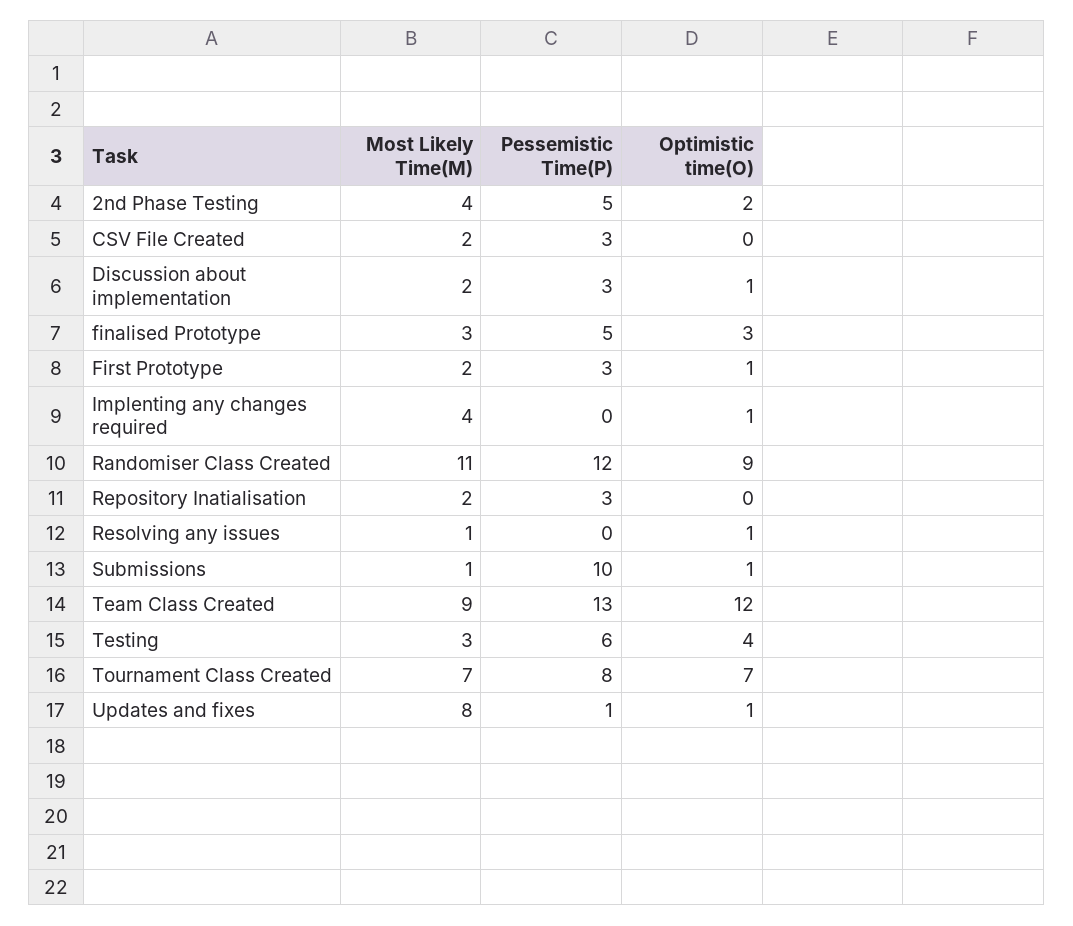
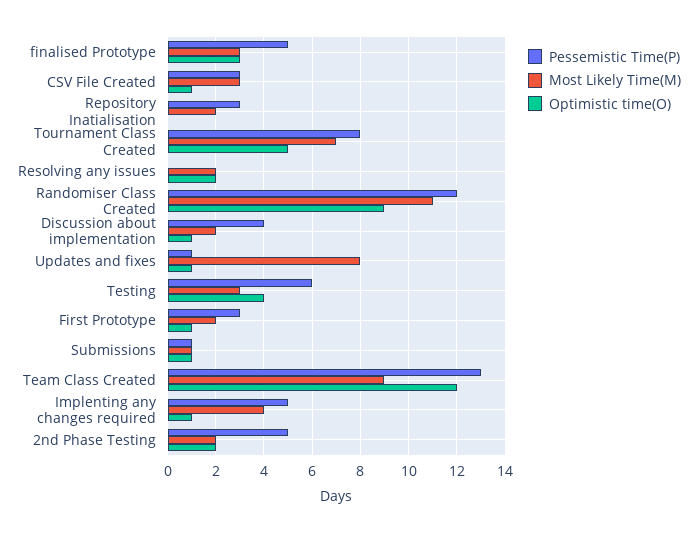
Most Likely Time(M), 2nd Phase Testing: 4 -> 2
Most Likely Time(M), CSV File Created: 2 -> 3
Optimistic time(O), CSV File Created: 0 -> 1
Pessemistic Time(P), Discussion about implementation: 3 -> 4
Pessemistic Time(P), Implenting any changes required: 0 -> 5
Most Likely Time(M), Resolving any issues: 1 -> 2
Optimistic time(O), Resolving any issues: 1 -> 2
Pessemistic Time(P), Submissions: 10 -> 1
Optimistic time(O), Tournament Class Created: 7 -> 5

